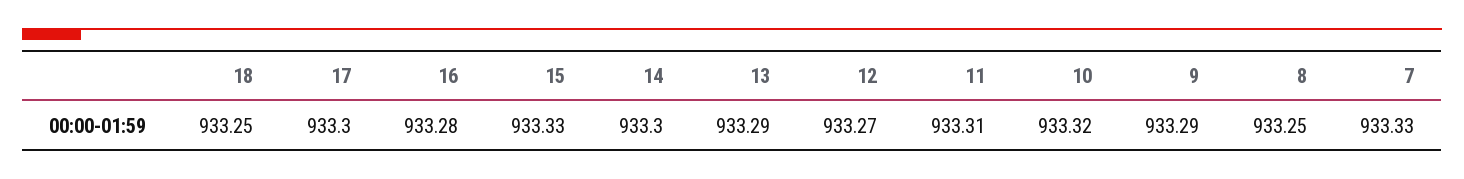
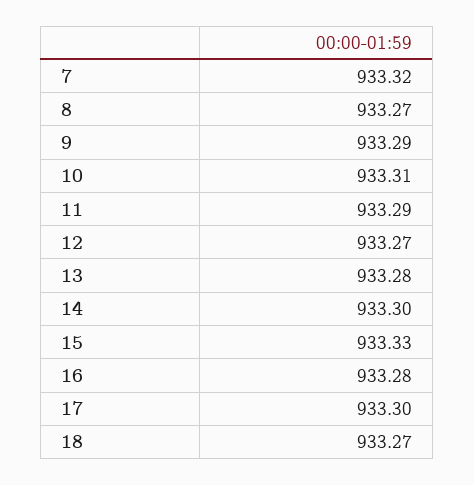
18: 933.25 -> 933.27
13: 933.29 -> 933.28
11: 933.31 -> 933.29
10: 933.32 -> 933.31
8: 933.25 -> 933.27
7: 933.33 -> 933.32

